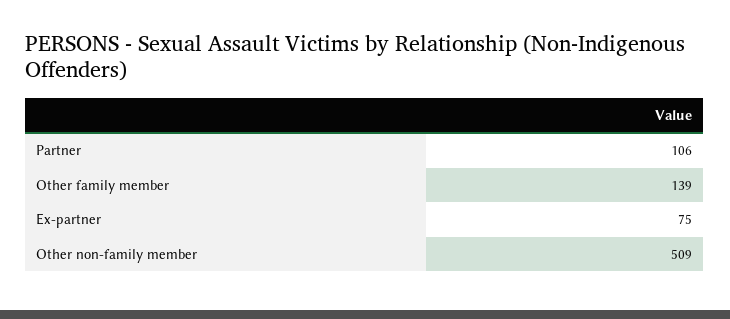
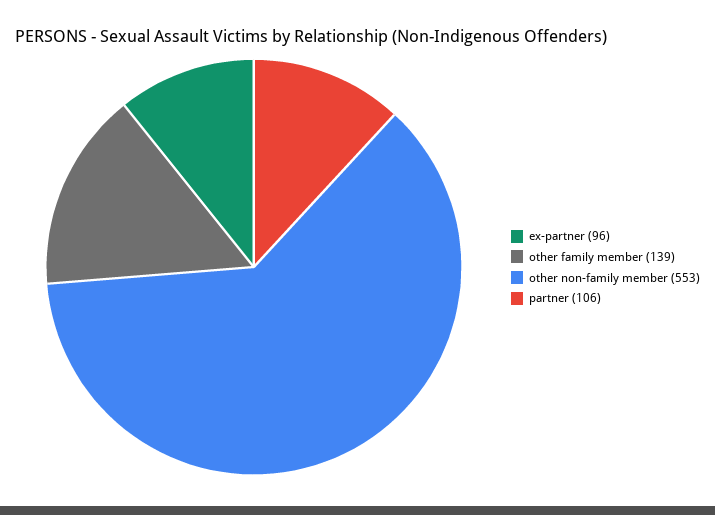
Ex-partner: 75 -> 96
Other non-family member: 509 -> 553

